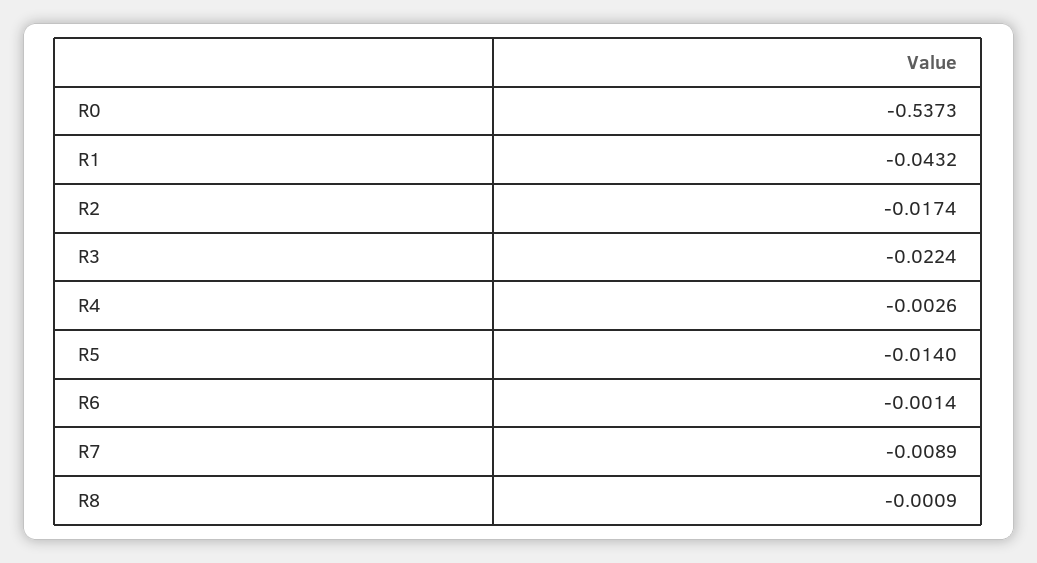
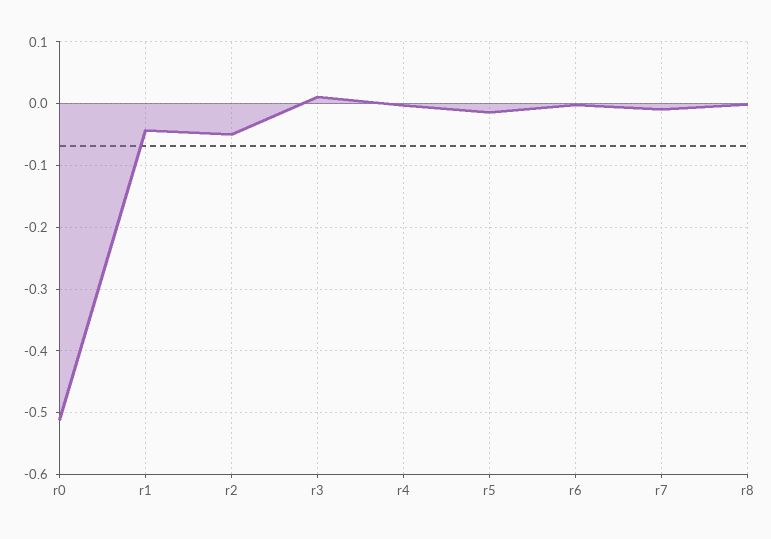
R0: -0.5373 -> -0.51
R2: -0.0174 -> -0.05
R3: -0.0224 -> 0.01

